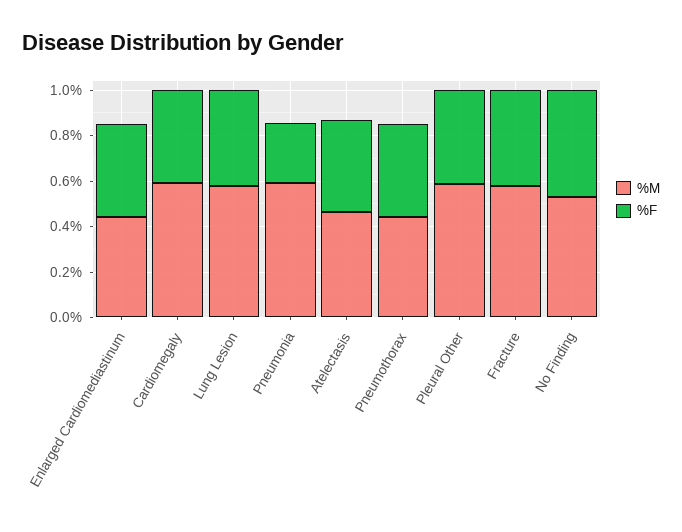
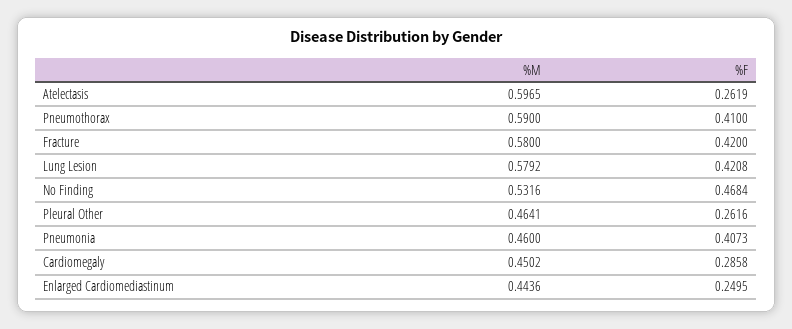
%F, Enlarged Cardiomediastinum: 0.4 -> 0.2495
%M, Cardiomegaly: 0.6 -> 0.4502
%F, Cardiomegaly: 0.4 -> 0.2858
%M, Pneumonia: 0.6 -> 0.46
%F, Pneumonia: 0.25 -> 0.4073
%M, Atelectasis: 0.45 -> 0.5965
%F, Atelectasis: 0.4 -> 0.2619
%M, Pneumothorax: 0.45 -> 0.59
%M, Pleural Other: 0.6 -> 0.4641
%F, Pleural Other: 0.4 -> 0.2616

